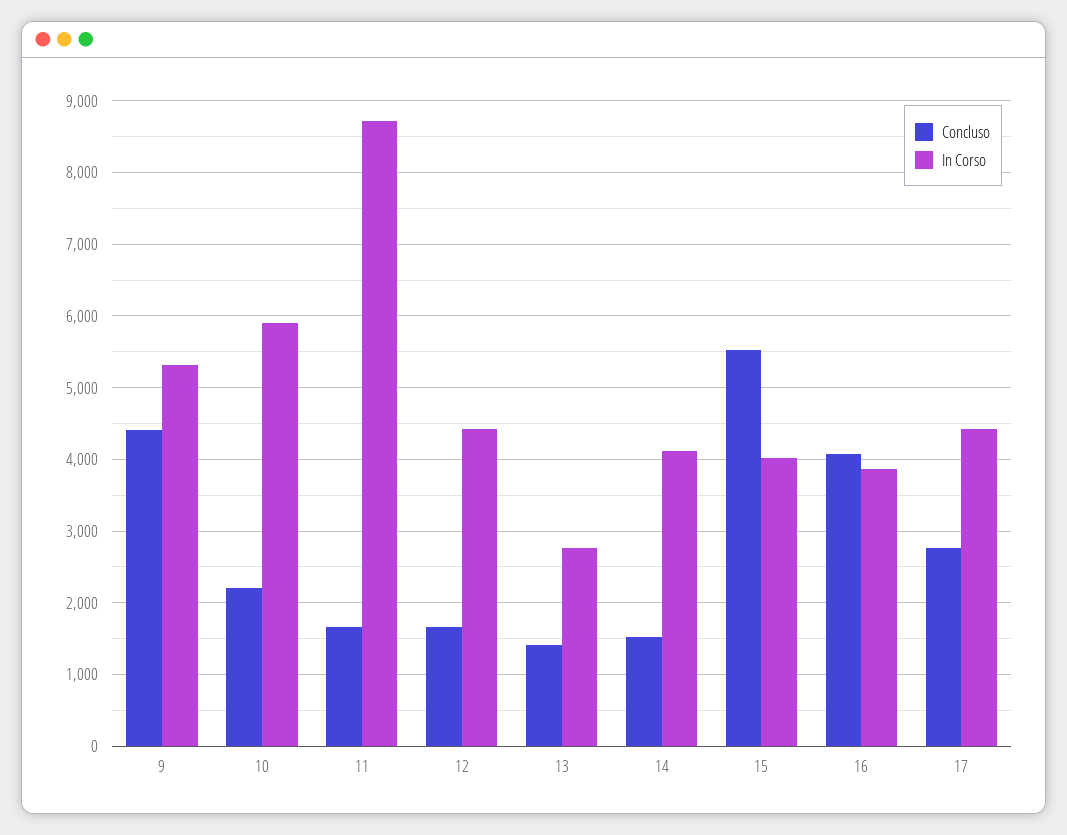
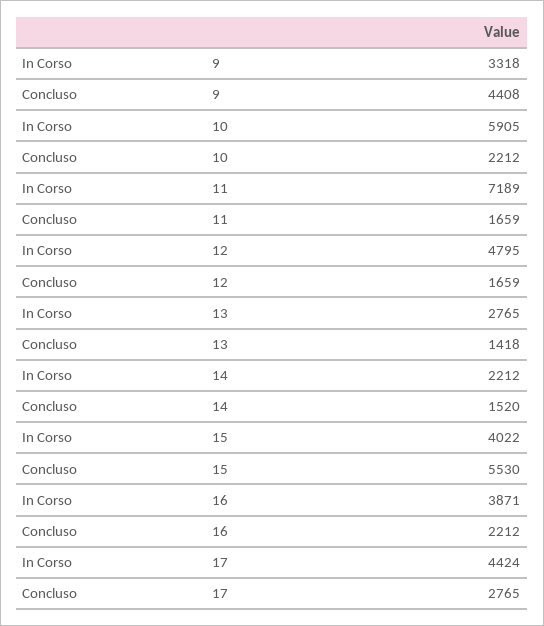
In Corso, 9: 5300 -> 3318
In Corso, 11: 8700 -> 7189
In Corso, 12: 4400 -> 4795
In Corso, 14: 4100 -> 2212
Concluso, 16: 4100 -> 2212

